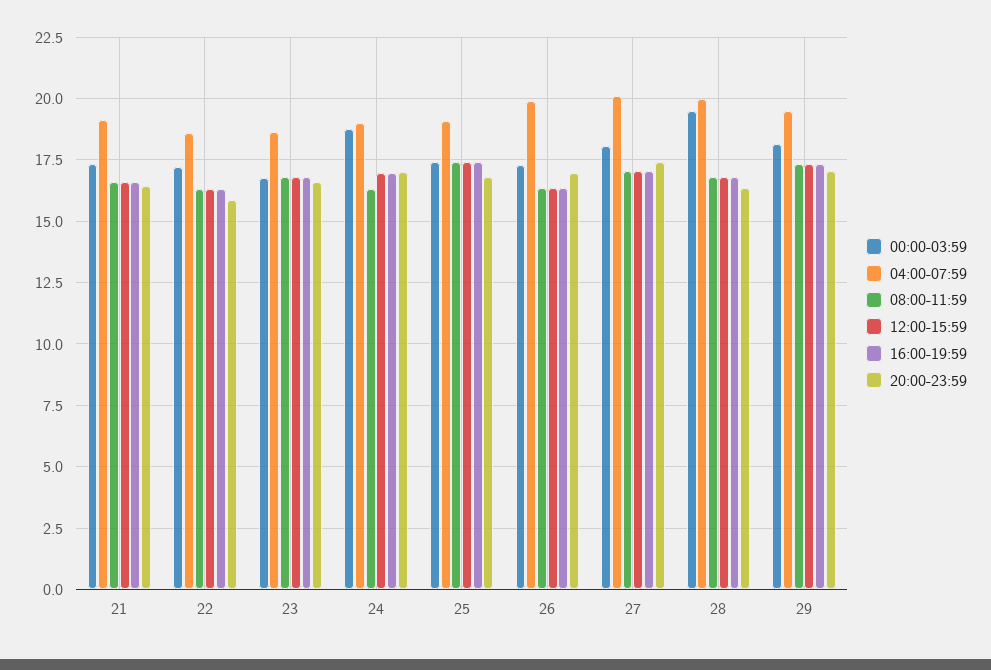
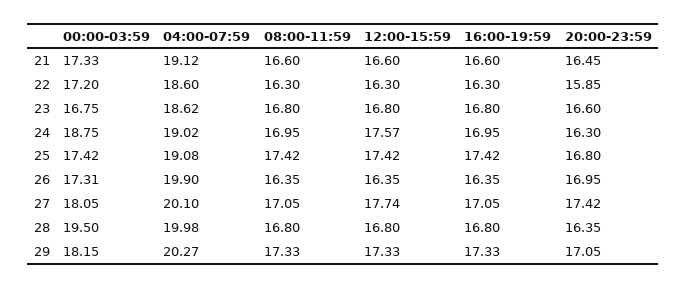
08:00-11:59, 24: 16.25 -> 16.95
12:00-15:59, 24: 17 -> 17.57
20:00-23:59, 24: 17 -> 16.3
12:00-15:59, 27: 17 -> 17.74
04:00-07:59, 29: 19.5 -> 20.27

